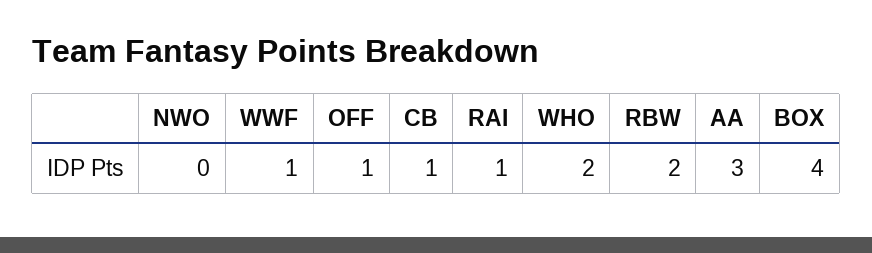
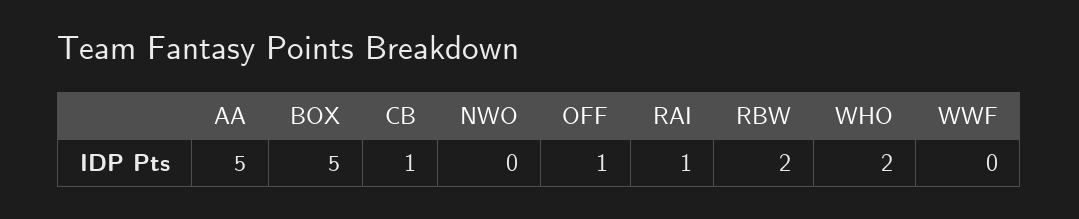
WWF: 1 -> 0
AA: 3 -> 5
BOX: 4 -> 5

